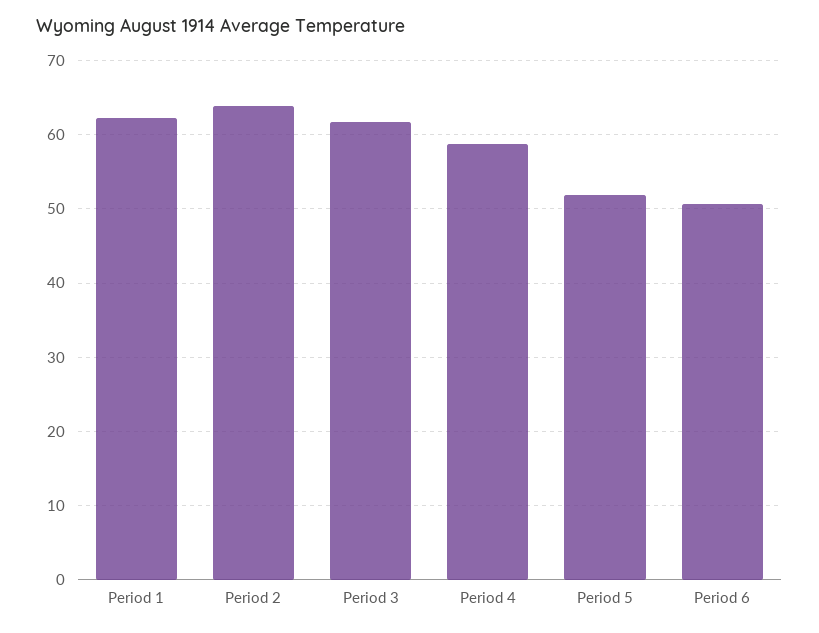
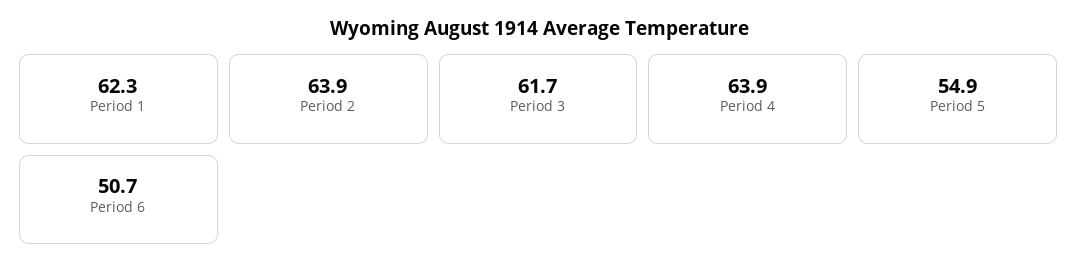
Period 4: 59 -> 63.9
Period 5: 52 -> 54.9

